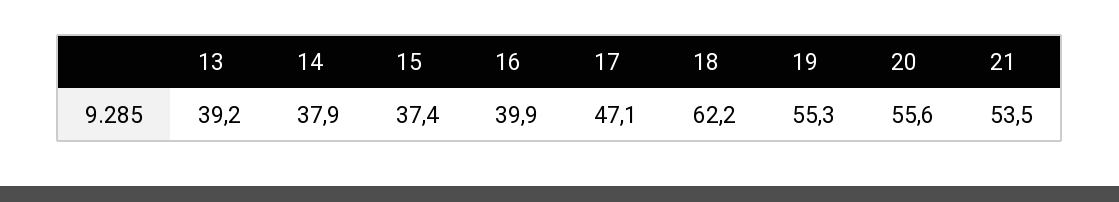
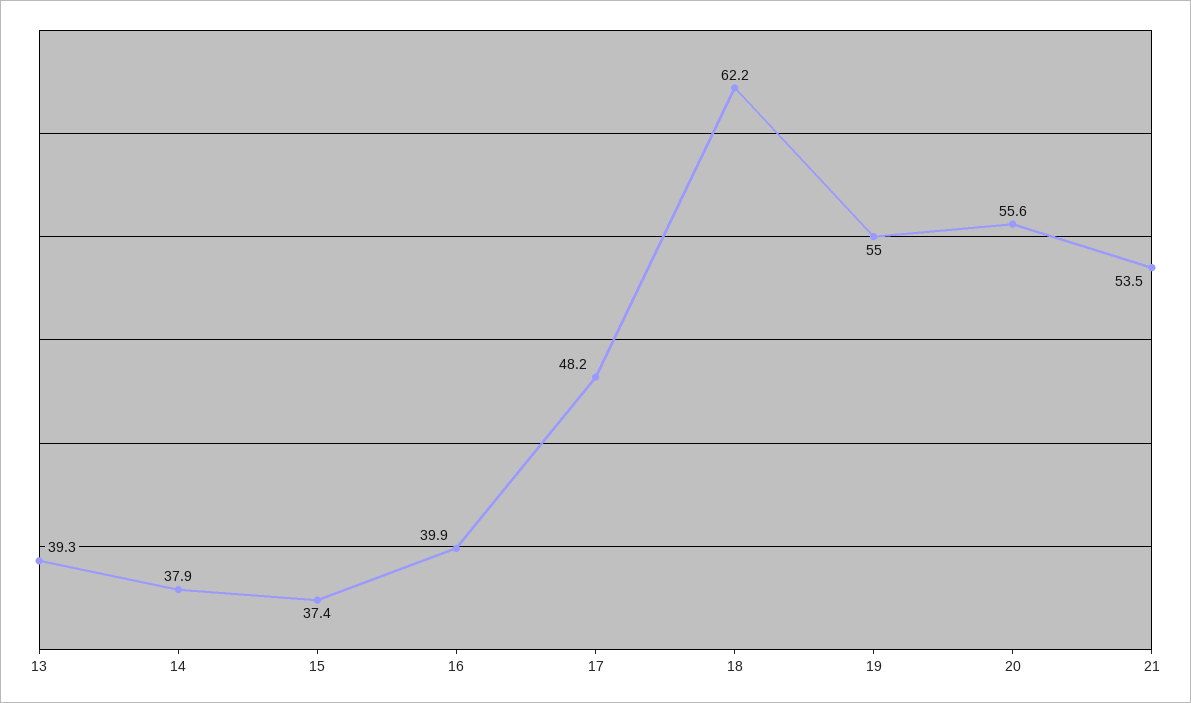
13: 39.2 -> 39.3
17: 47.1 -> 48.2
19: 55.3 -> 55

